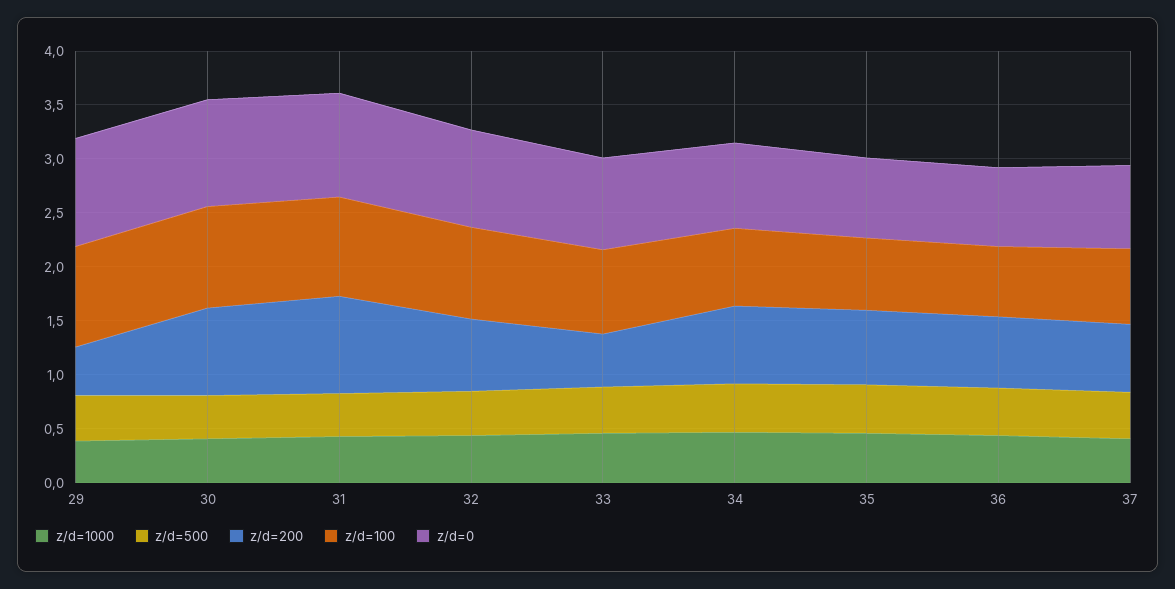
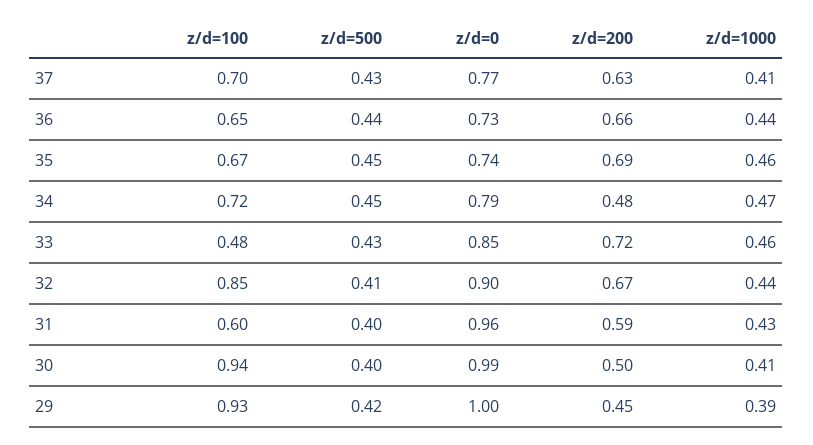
z/d=200, 30: 0.8 -> 0.5
z/d=200, 31: 0.9 -> 0.59
z/d=100, 31: 0.9 -> 0.6
z/d=200, 33: 0.5 -> 0.72
z/d=100, 33: 0.8 -> 0.48
z/d=200, 34: 0.7 -> 0.48

